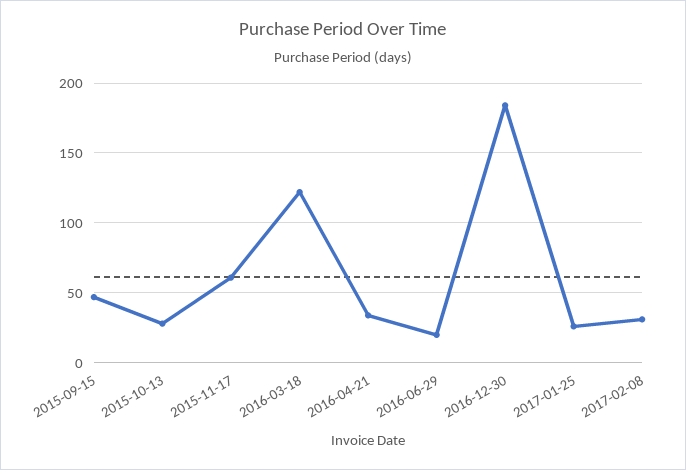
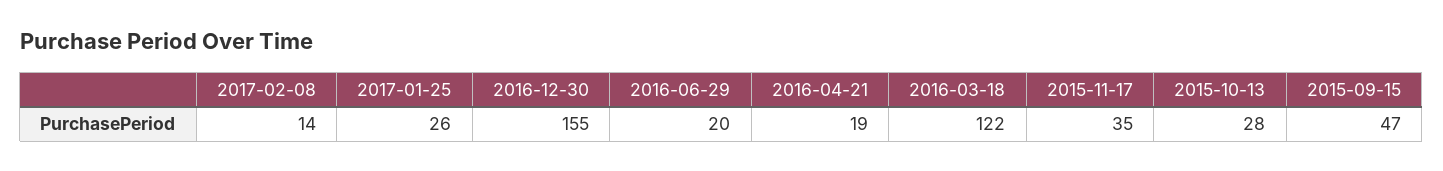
2015-11-17: 60 -> 35
2016-04-21: 35 -> 19
2016-12-30: 185 -> 155
2017-02-08: 30 -> 14

